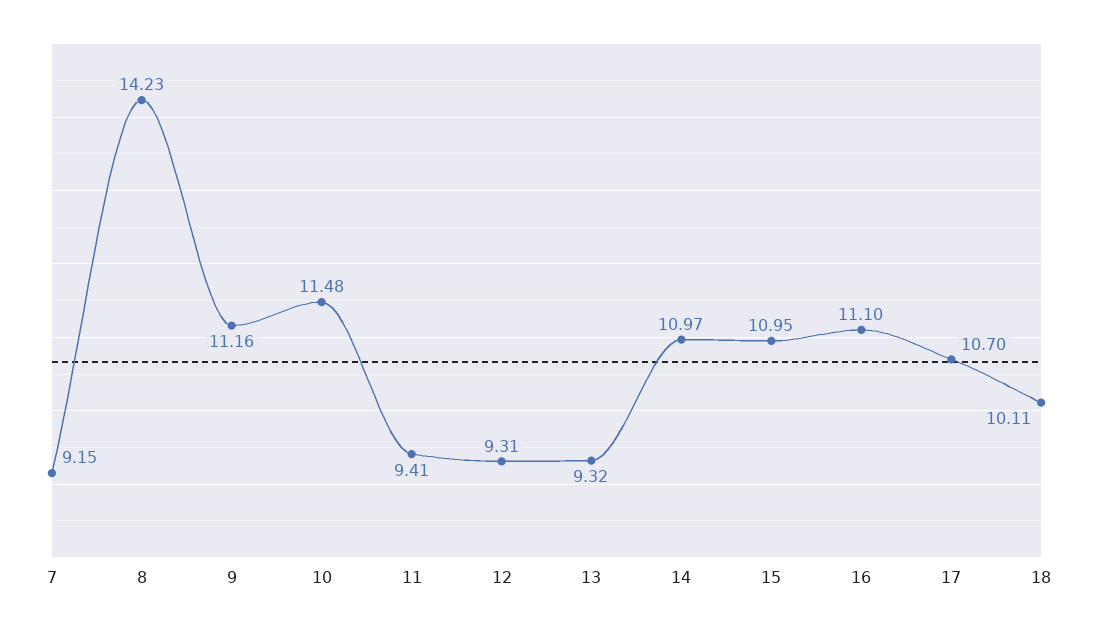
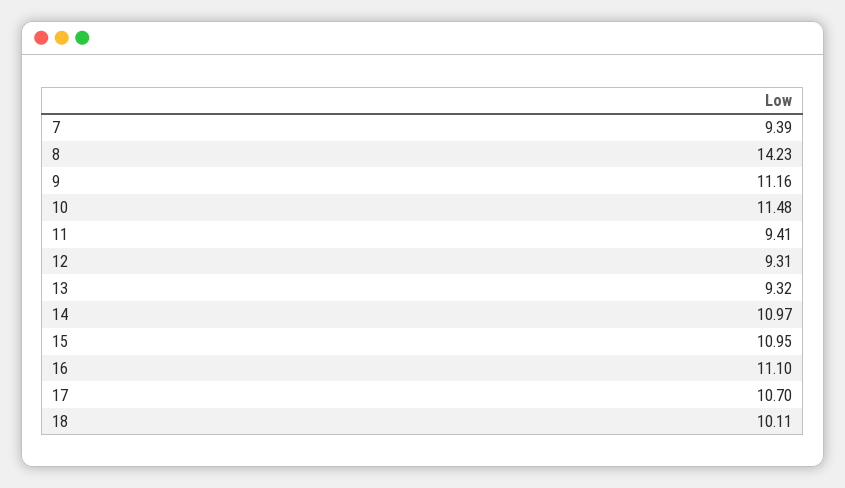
7: 9.15 -> 9.39

